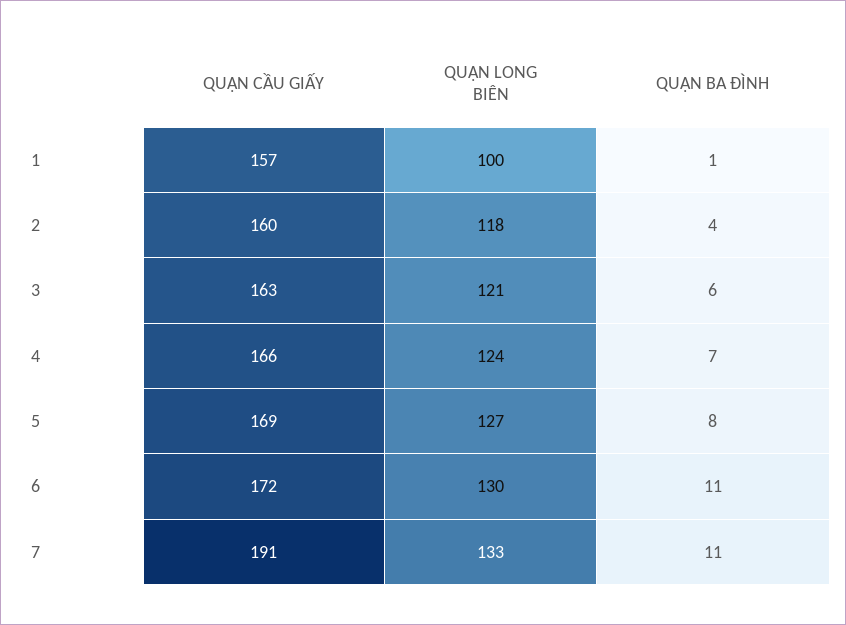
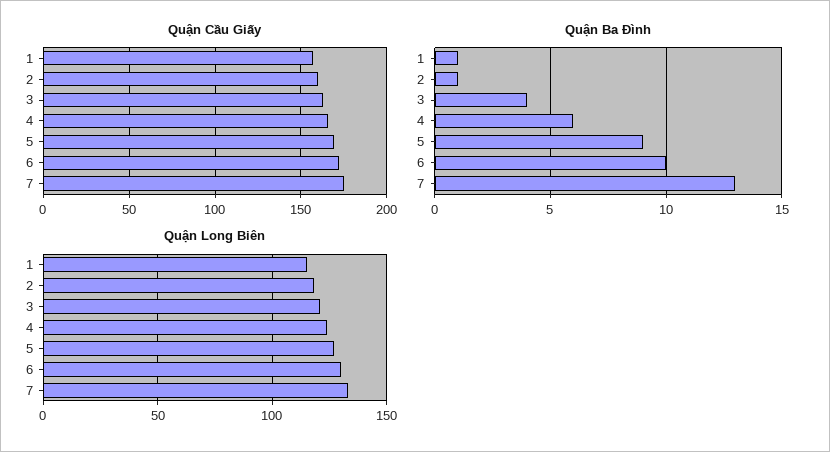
QUẬN LONG BIÊN, 1: 100 -> 115
QUẬN BA ĐÌNH, 2: 4 -> 1
QUẬN BA ĐÌNH, 3: 6 -> 4
QUẬN BA ĐÌNH, 4: 7 -> 6
QUẬN BA ĐÌNH, 5: 8 -> 9
QUẬN BA ĐÌNH, 6: 11 -> 10
QUẬN CẦU GIẤY, 7: 191 -> 175
QUẬN BA ĐÌNH, 7: 11 -> 13

